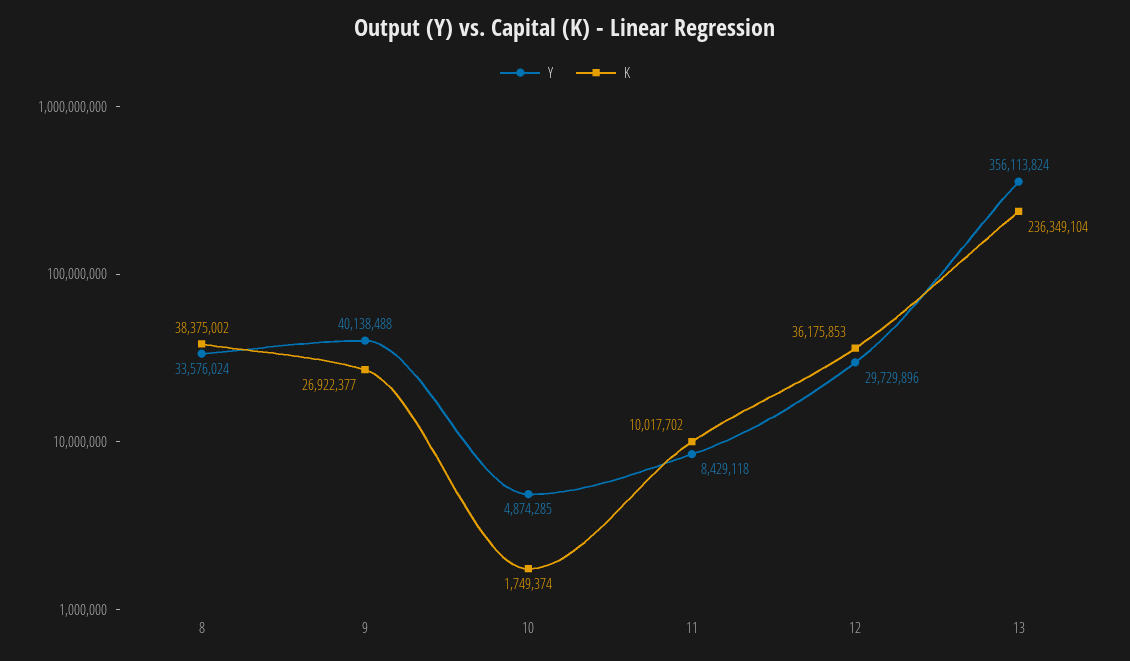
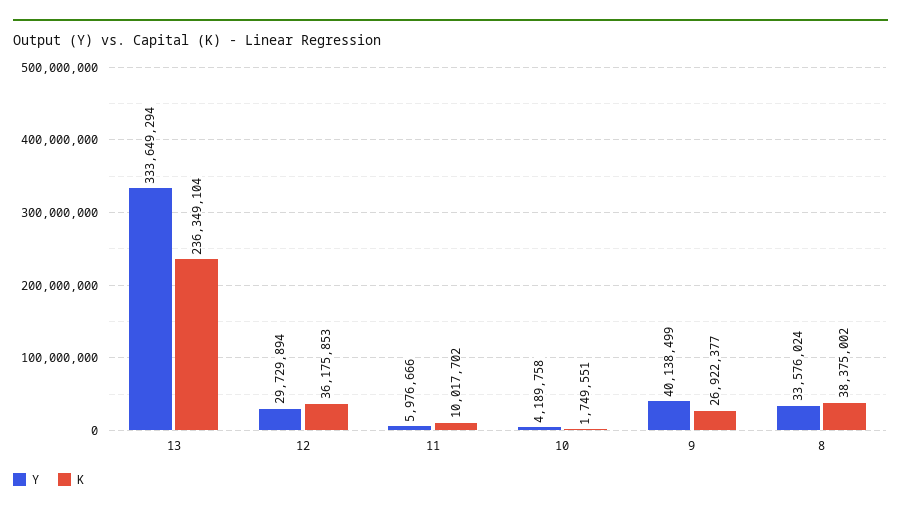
Y, 9: 40138488 -> 40138499
Y, 10: 4874285 -> 4189758
K, 10: 1749374 -> 1749551
Y, 11: 8429118 -> 5976666
Y, 12: 29729896 -> 29729894
Y, 13: 356113824 -> 333649294

